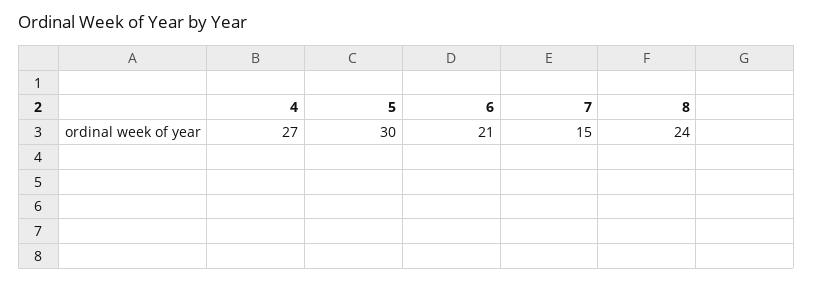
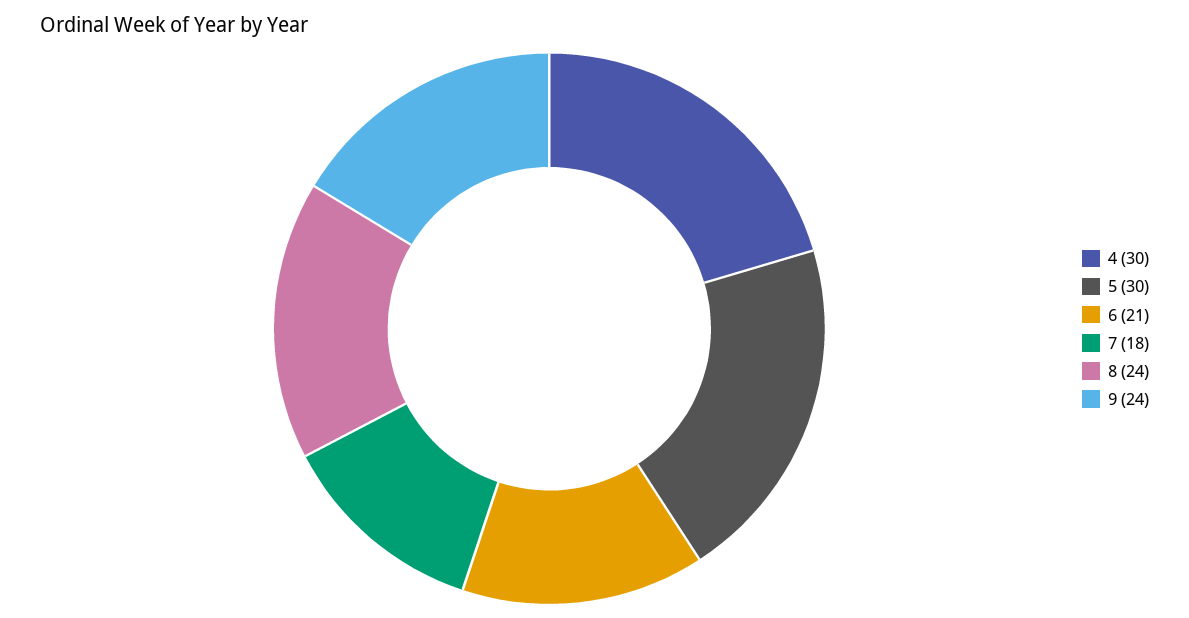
4: 27 -> 30
7: 15 -> 18
9: none -> 24

